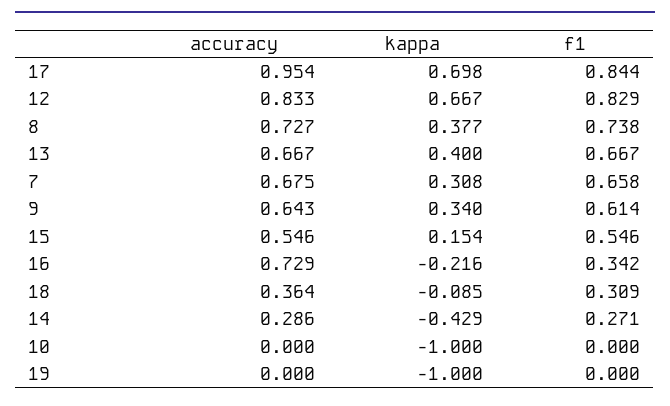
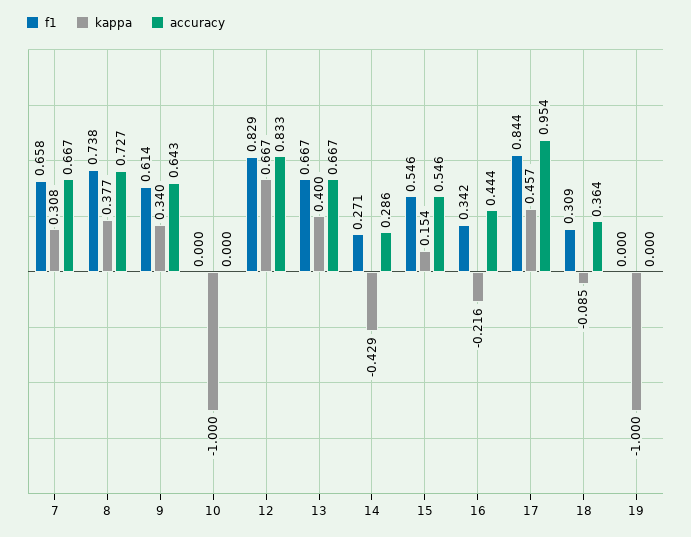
kappa, 17: 0.698 -> 0.457
accuracy, 7: 0.675 -> 0.667
accuracy, 16: 0.729 -> 0.444

